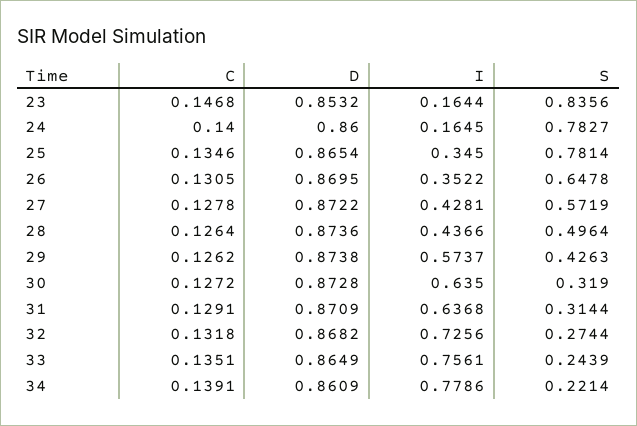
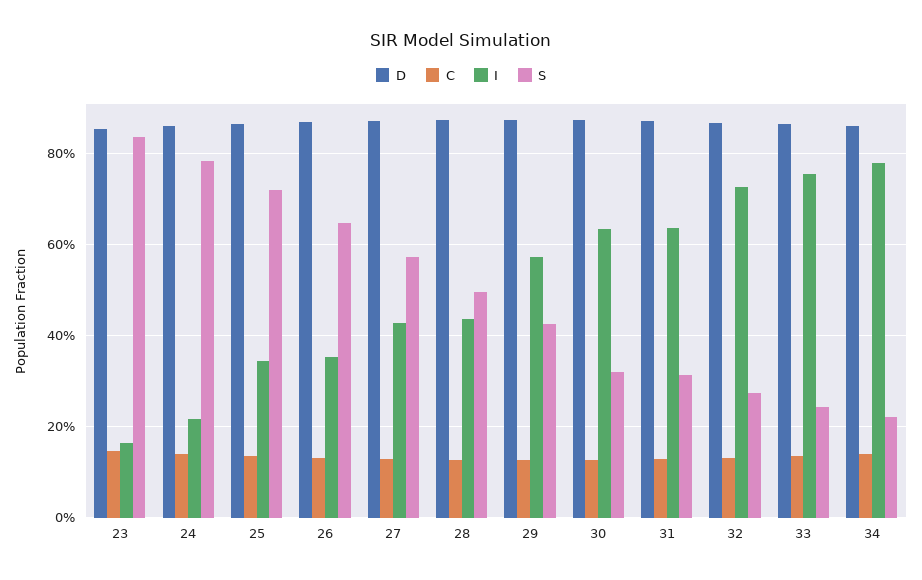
I, 24: 0.1645 -> 0.22
S, 25: 0.7814 -> 0.72

